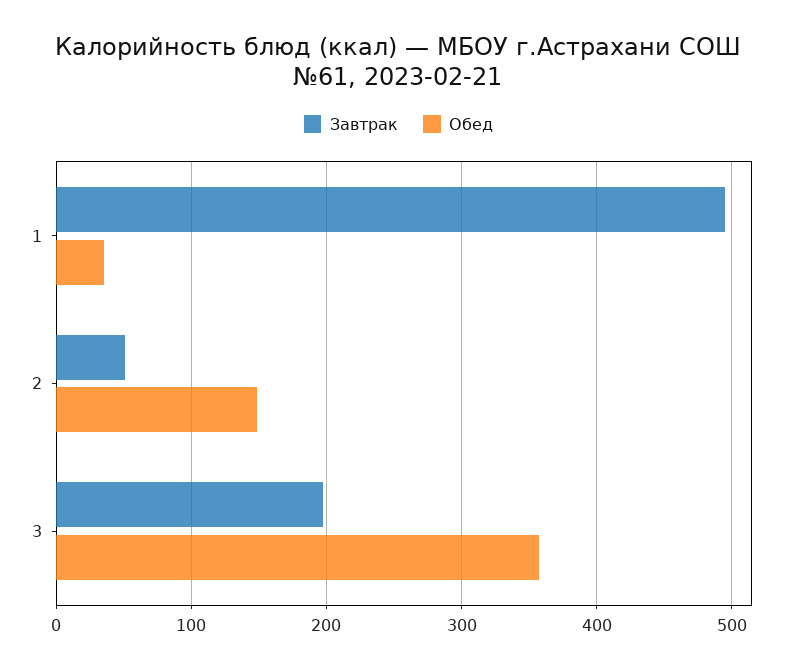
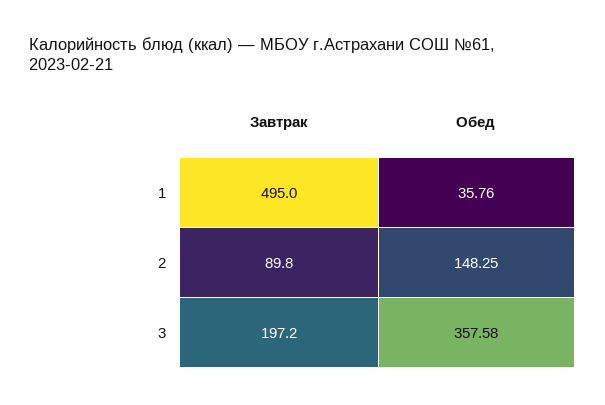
Завтрак, 2: 50 -> 89.8

